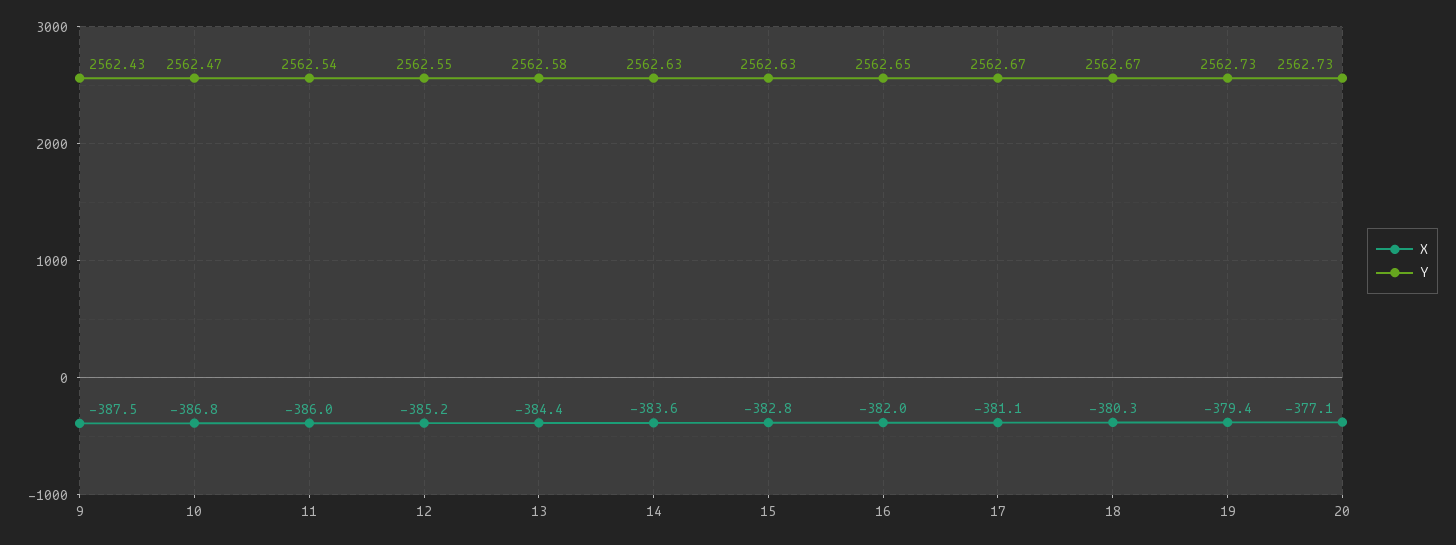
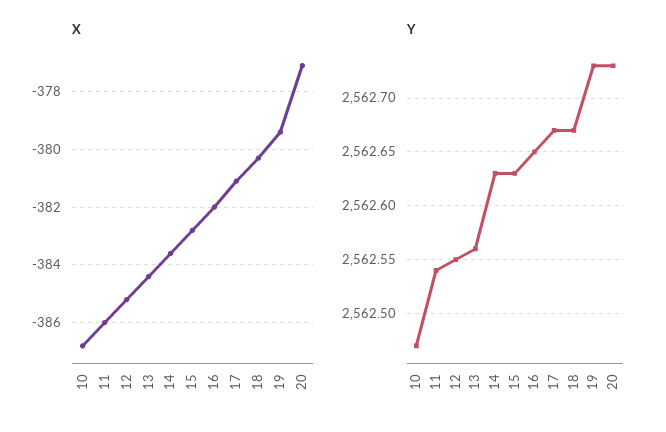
X, 9: -387.5 -> none
Y, 9: 2562.43 -> none
Y, 13: 2562.58 -> 2562.56

